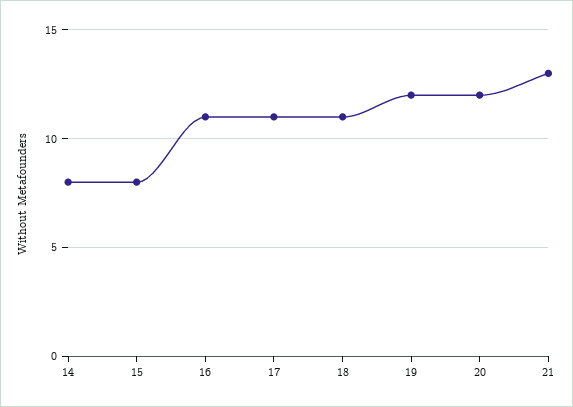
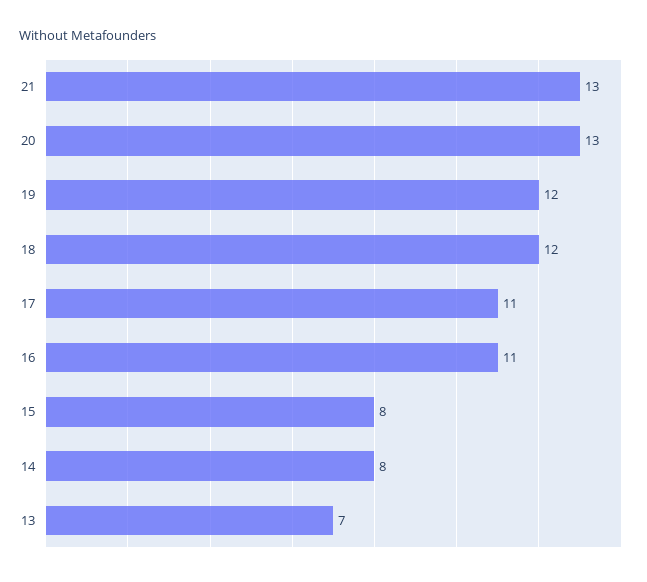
18: 11 -> 12
20: 12 -> 13
13: none -> 7

